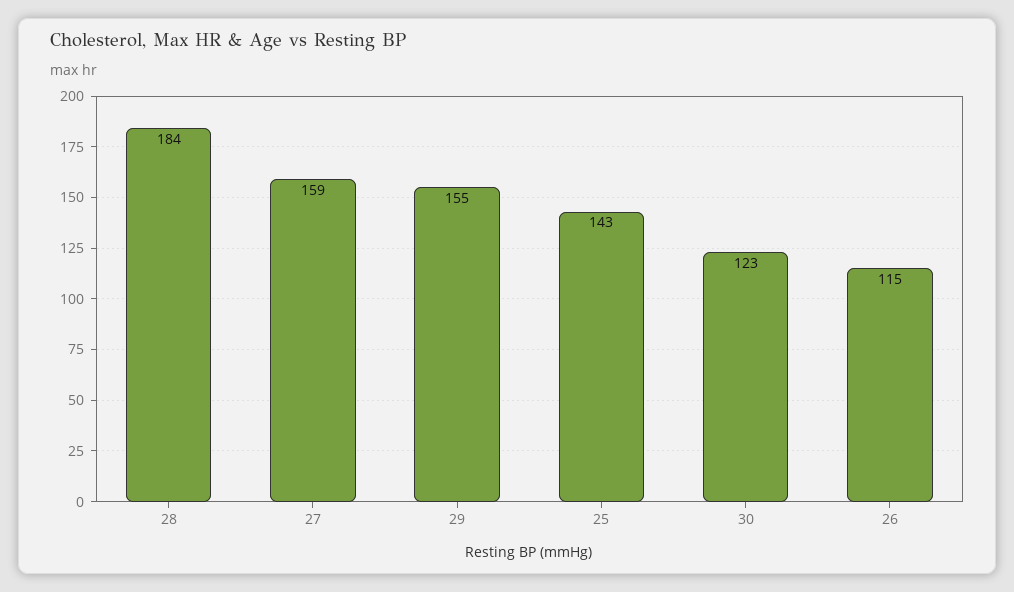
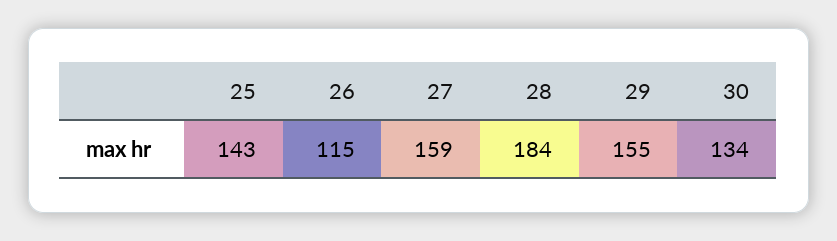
30: 123 -> 134

